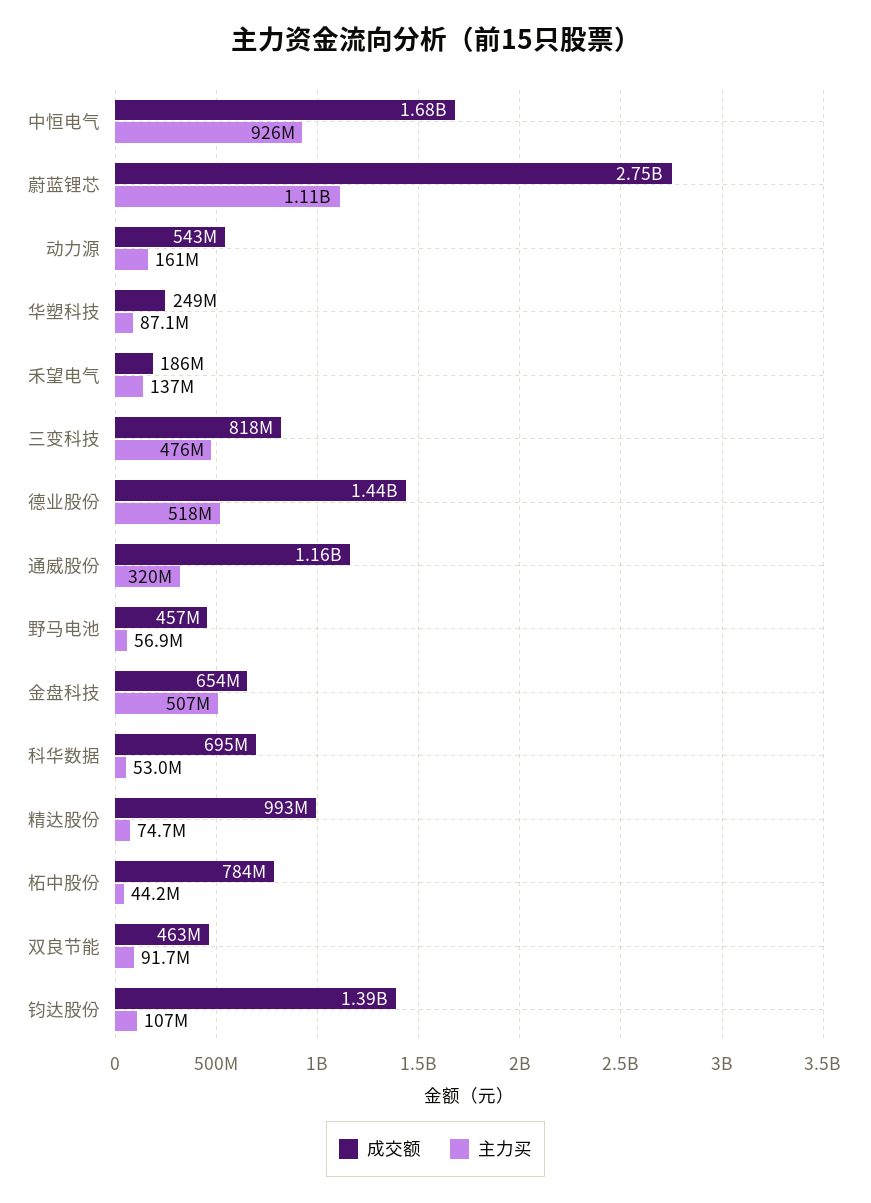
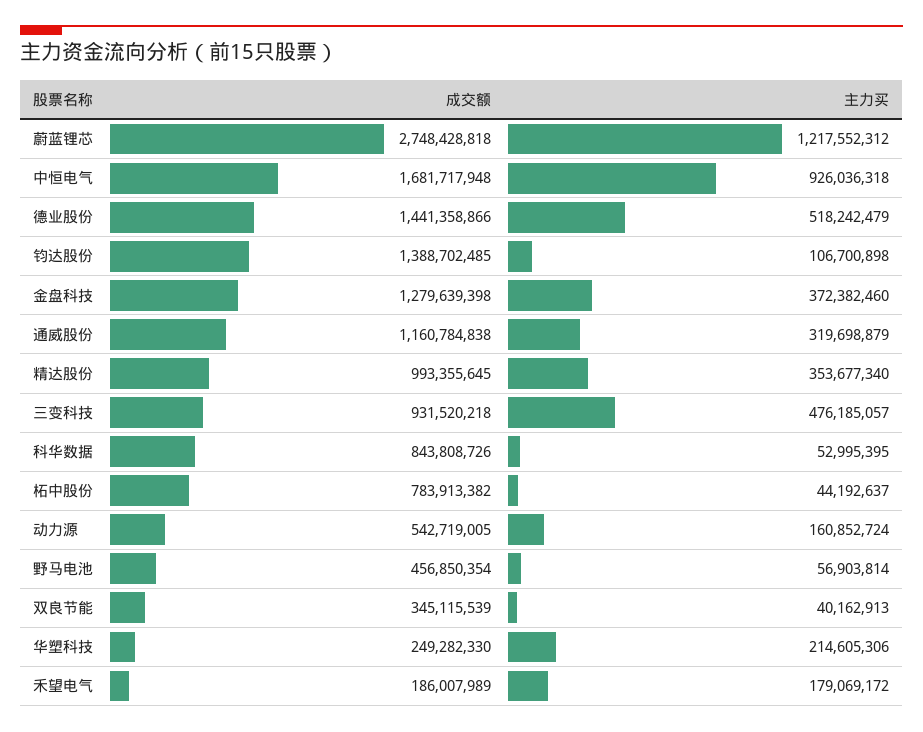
主力买, 蔚蓝锂芯: 1110000000 -> 1217552312
主力买, 华塑科技: 87100000 -> 214605306
主力买, 禾望电气: 137000000 -> 179069172
成交额, 三变科技: 818000000 -> 931520218
成交额, 金盘科技: 654000000 -> 1279639398
主力买, 金盘科技: 507000000 -> 372382460
成交额, 科华数据: 695000000 -> 843808726
主力买, 精达股份: 74700000 -> 353677340
成交额, 双良节能: 463000000 -> 345115539
主力买, 双良节能: 91700000 -> 40162913

